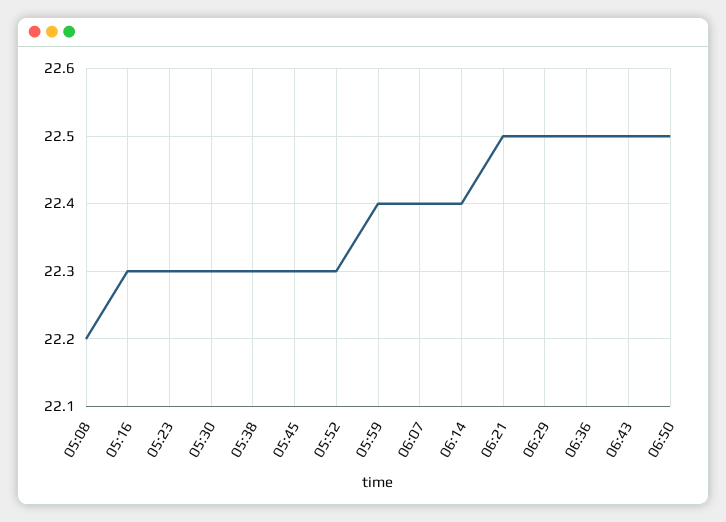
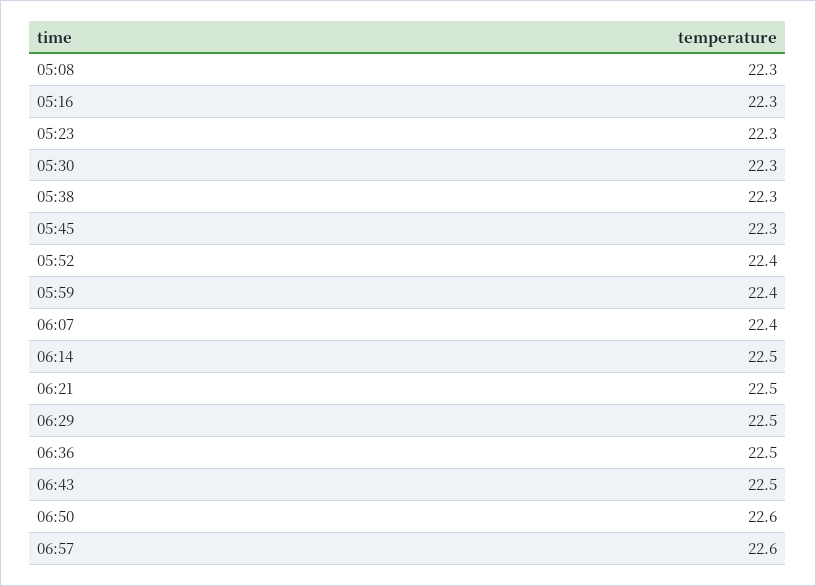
05:08: 22.2 -> 22.3
05:52: 22.3 -> 22.4
06:14: 22.4 -> 22.5
06:50: 22.5 -> 22.6
06:57: none -> 22.6

